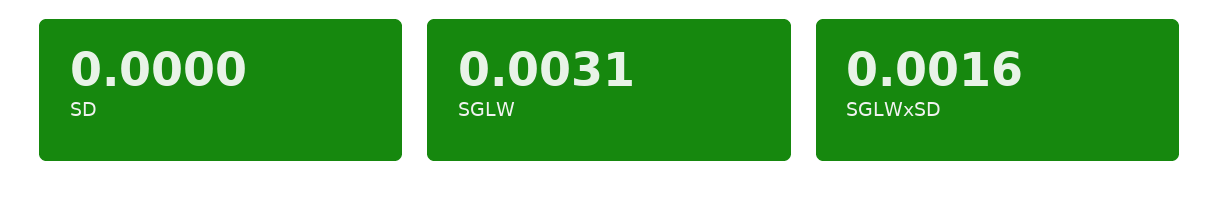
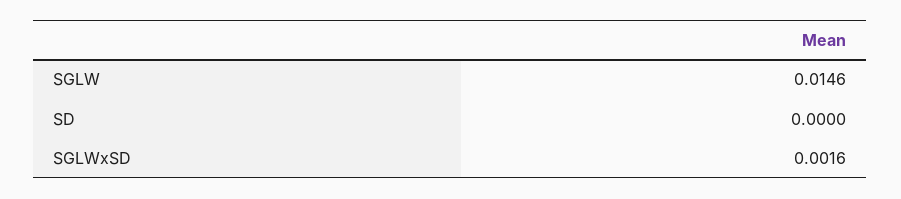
SGLW: 0.0031 -> 0.0146

